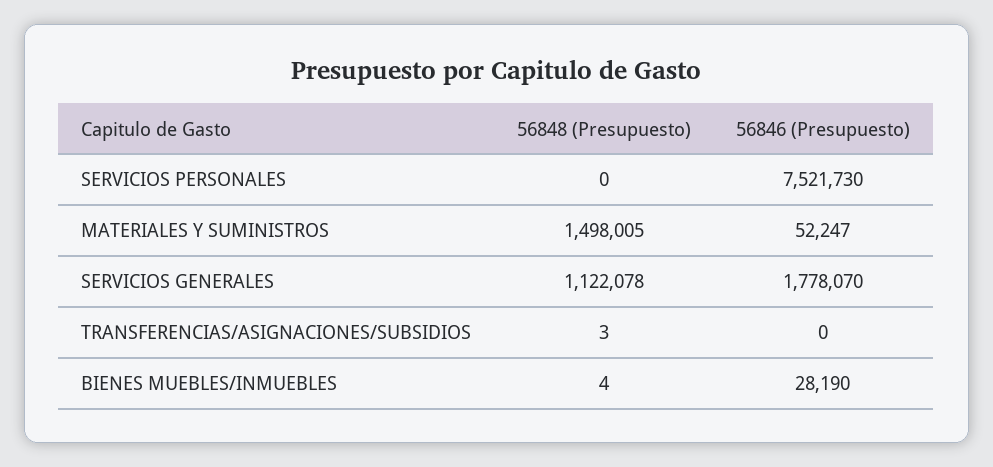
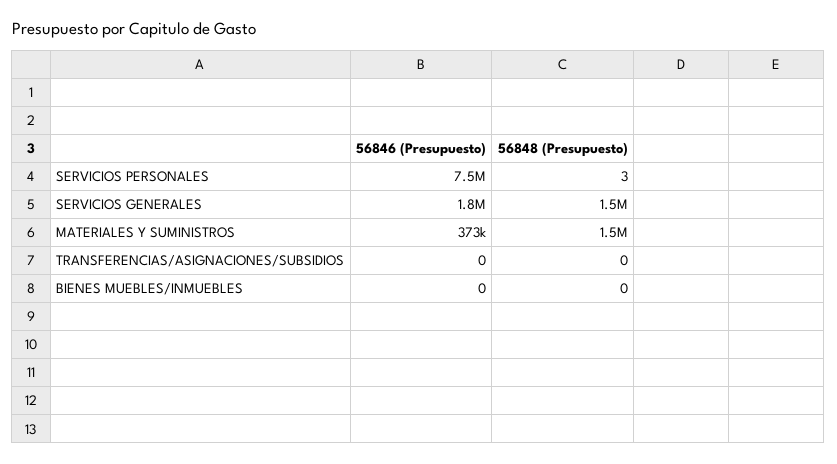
56848 (Presupuesto), SERVICIOS PERSONALES: 0 -> 3
56846 (Presupuesto), MATERIALES Y SUMINISTROS: 52247 -> 373000
56848 (Presupuesto), SERVICIOS GENERALES: 1122078 -> 1500000
56848 (Presupuesto), TRANSFERENCIAS/ASIGNACIONES/SUBSIDIOS: 3 -> 0
56848 (Presupuesto), BIENES MUEBLES/INMUEBLES: 4 -> 0
56846 (Presupuesto), BIENES MUEBLES/INMUEBLES: 28190 -> 0

